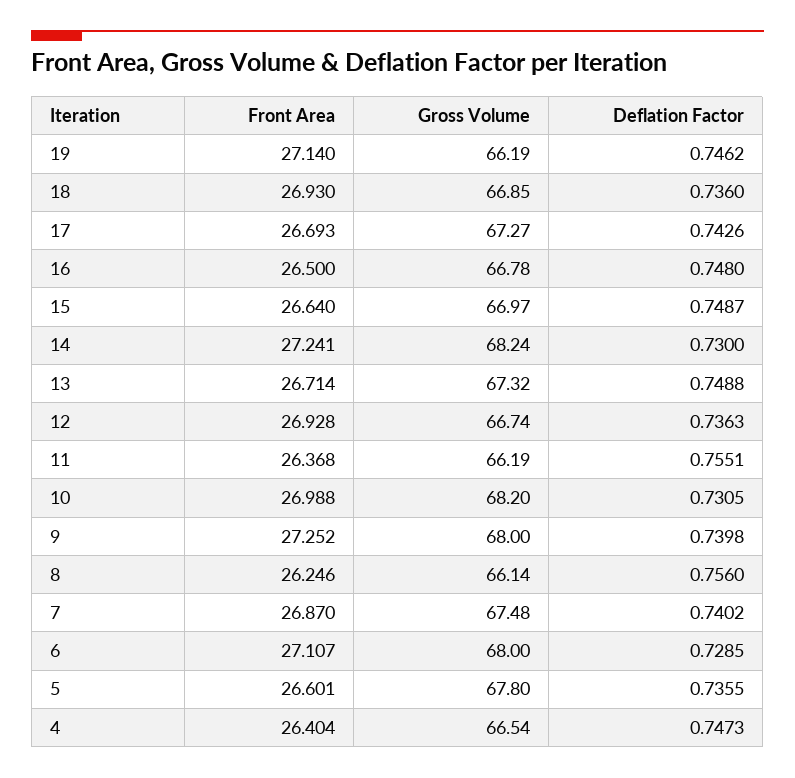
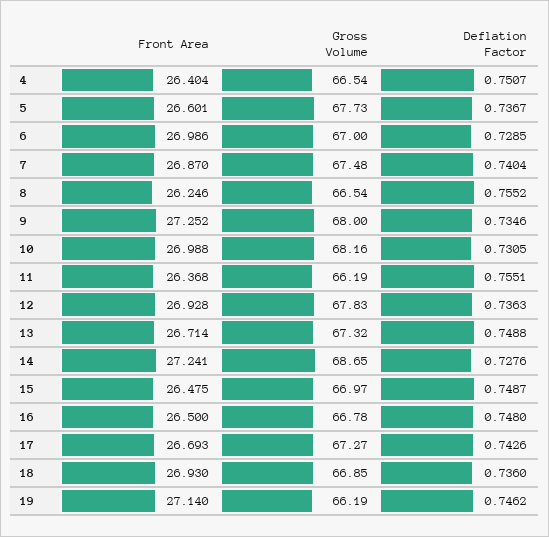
Front Area, 15: 26.64 -> 26.475
Gross Volume, 14: 68.24 -> 68.65
Deflation Factor, 14: 0.73 -> 0.7276
Gross Volume, 12: 66.74 -> 67.83
Gross Volume, 10: 68.2 -> 68.16
Deflation Factor, 9: 0.7398 -> 0.7346
Gross Volume, 8: 66.14 -> 66.54
Deflation Factor, 8: 0.756 -> 0.7552
Deflation Factor, 7: 0.7402 -> 0.7404
Front Area, 6: 27.107 -> 26.986
Gross Volume, 6: 68 -> 67
Gross Volume, 5: 67.8 -> 67.73
Deflation Factor, 5: 0.7355 -> 0.7367
Deflation Factor, 4: 0.7473 -> 0.7507

